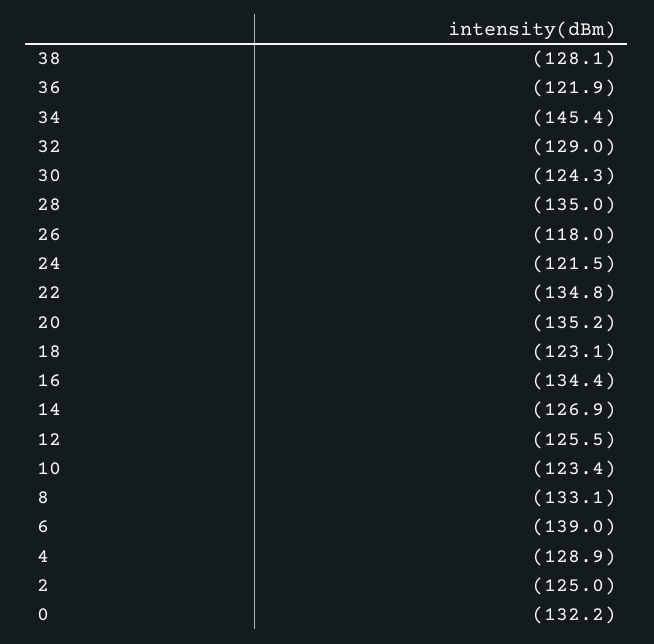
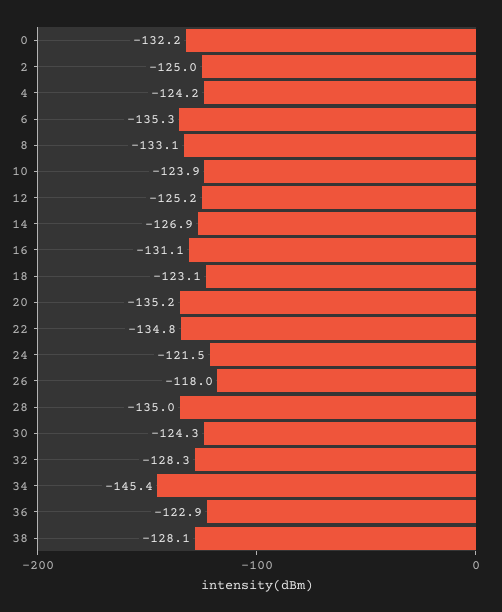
36: -121.9 -> -122.9
32: -129 -> -128.3
16: -134.4 -> -131.1
12: -125.5 -> -125.2
10: -123.4 -> -123.9
6: -139 -> -135.3
4: -128.9 -> -124.2

